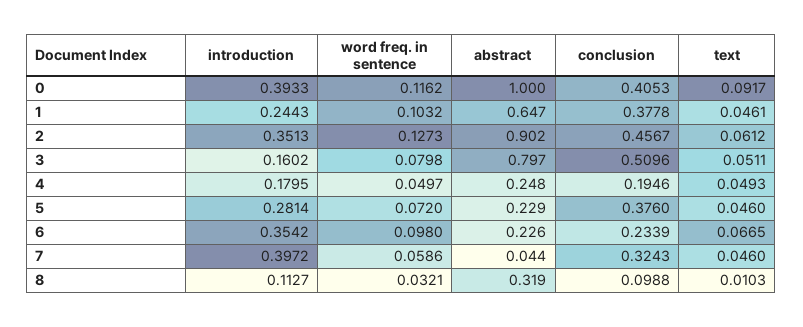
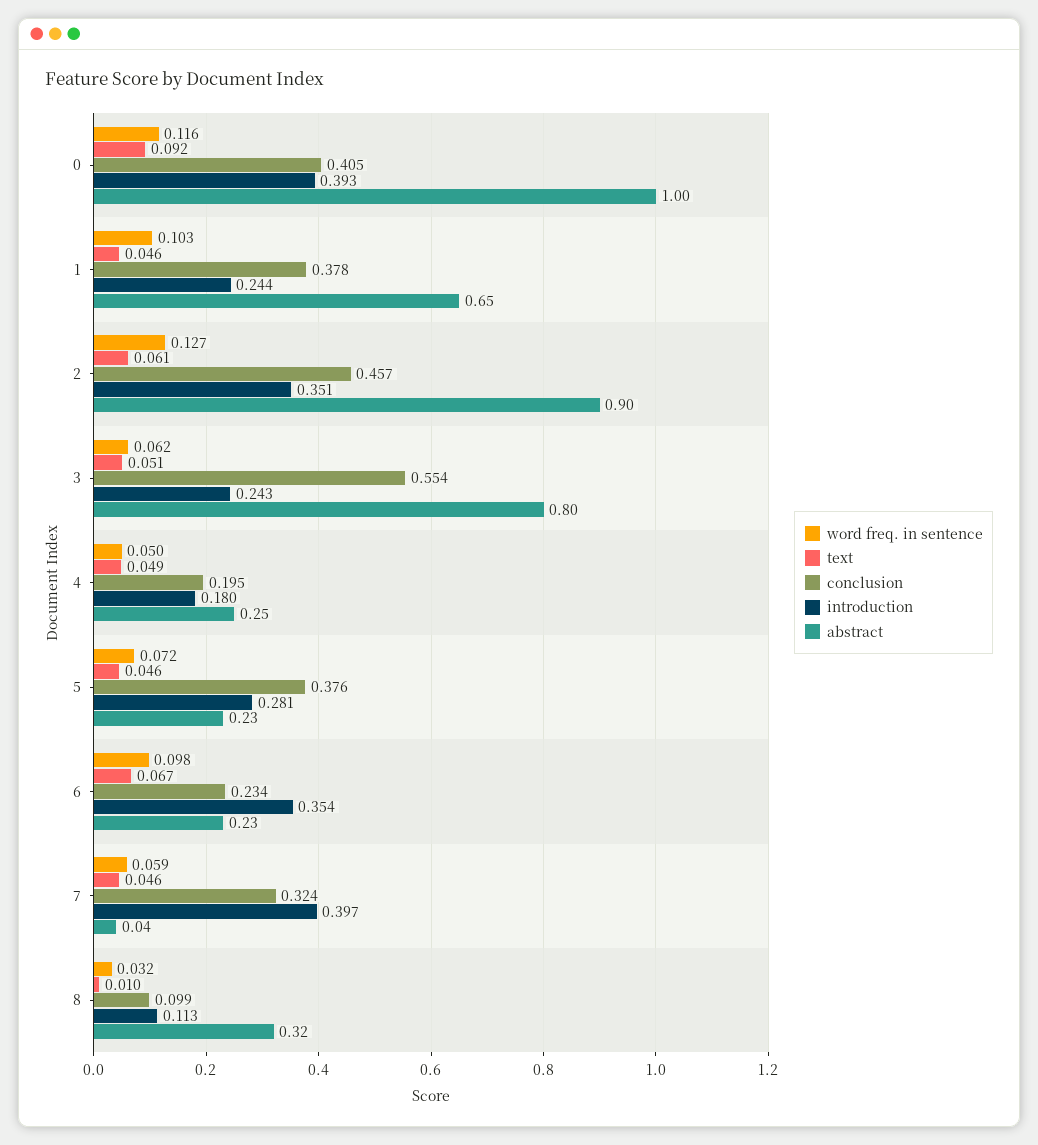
introduction, 3: 0.1602 -> 0.243
word freq. in sentence, 3: 0.0798 -> 0.062
conclusion, 3: 0.5096 -> 0.554

